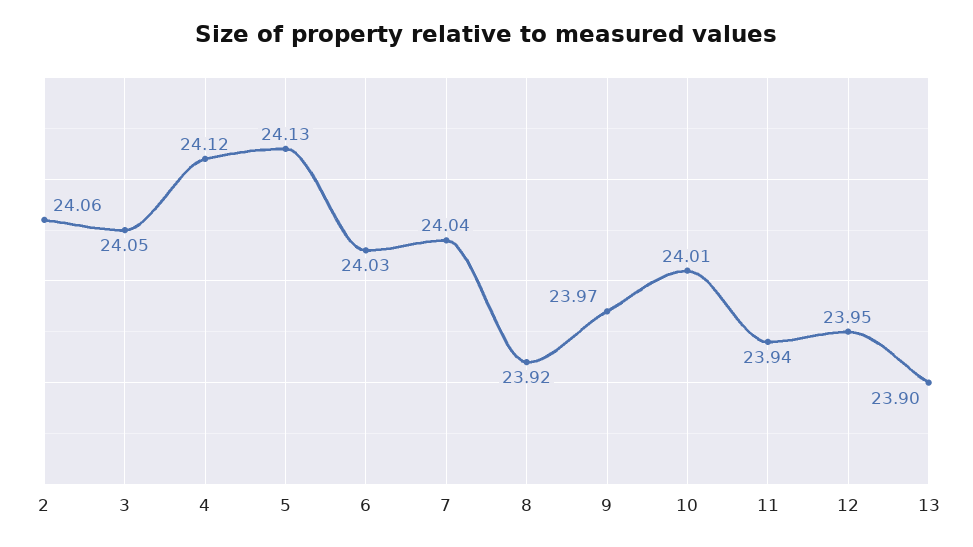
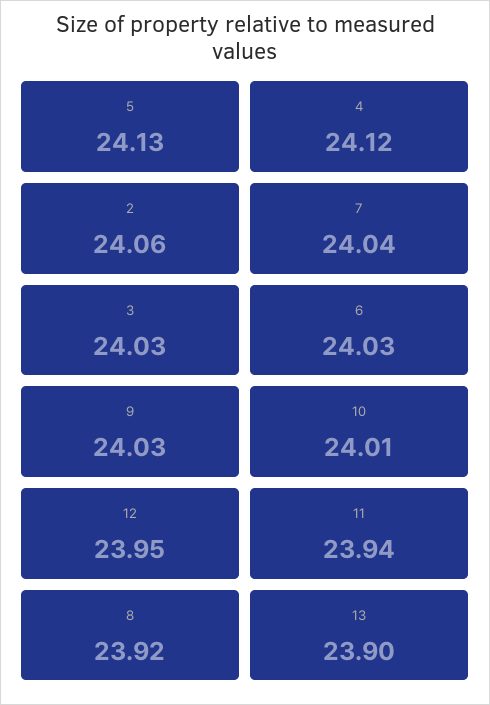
3: 24.05 -> 24.03
9: 23.97 -> 24.03

